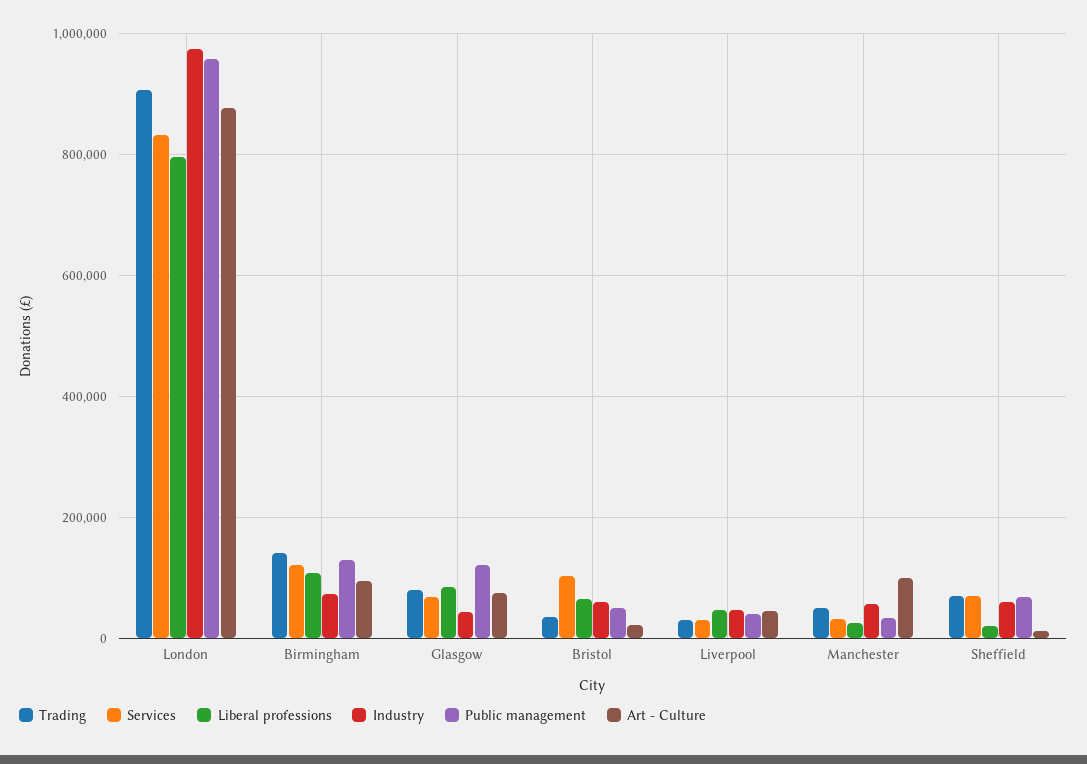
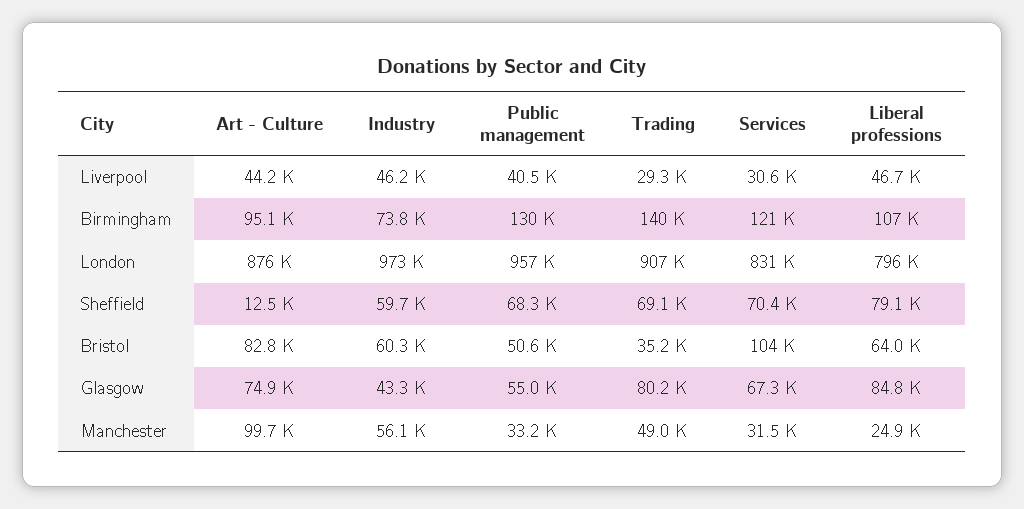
Public management, Glasgow: 120000 -> 55000
Art - Culture, Bristol: 20000 -> 82800
Liberal professions, Sheffield: 20000 -> 79100

